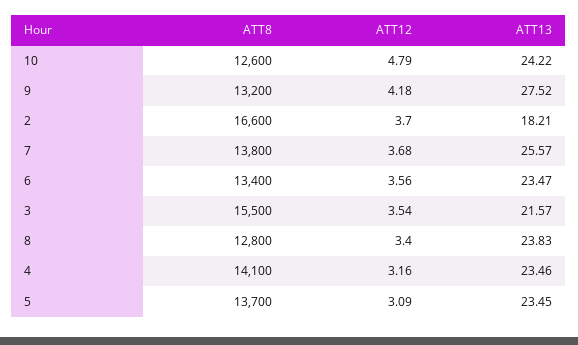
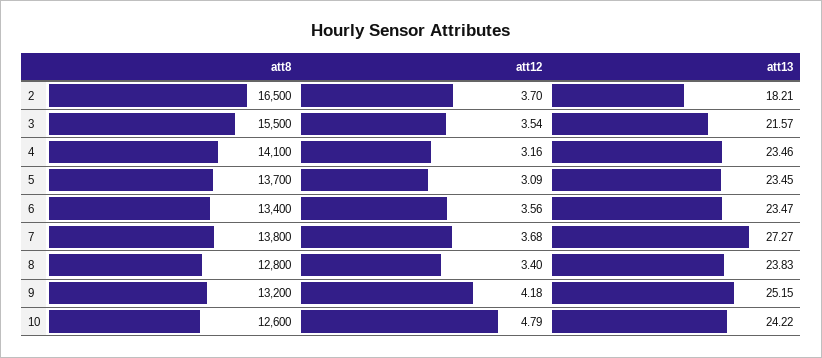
ATT13, 9: 27.52 -> 25.15
ATT8, 2: 16600 -> 16500
ATT13, 7: 25.57 -> 27.27

